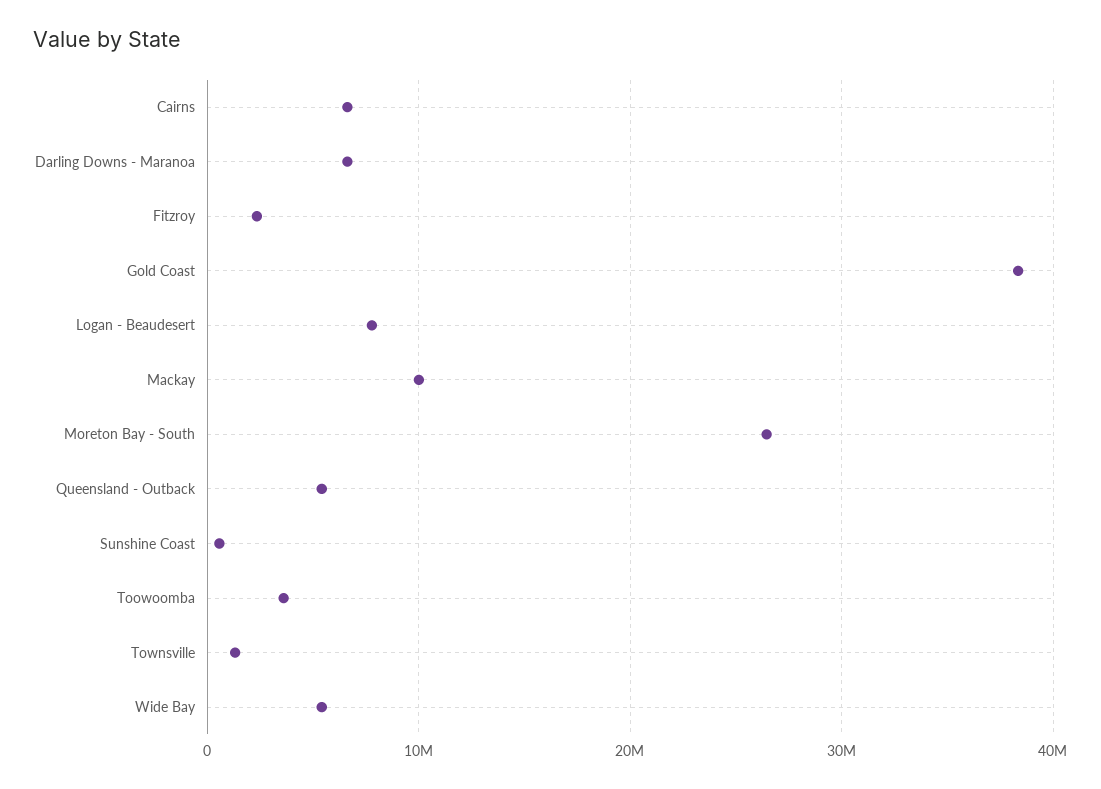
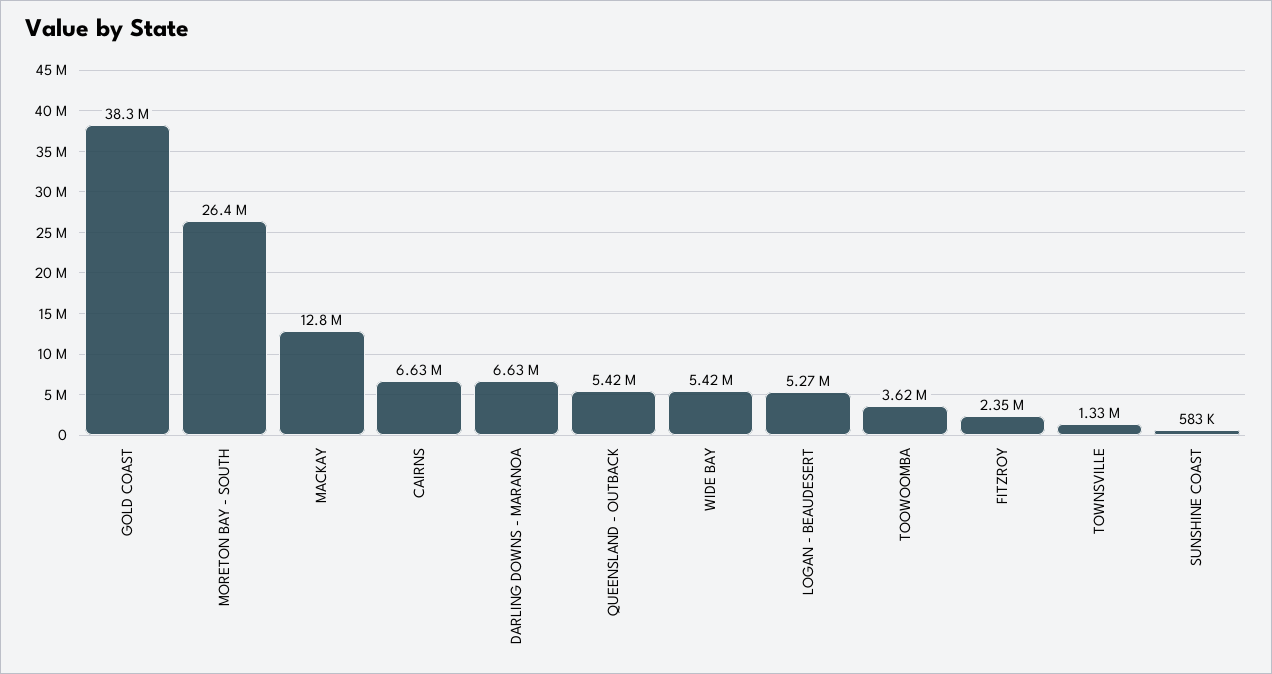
Logan - Beaudesert: 8000000 -> 5270000
Mackay: 10000000 -> 12800000

